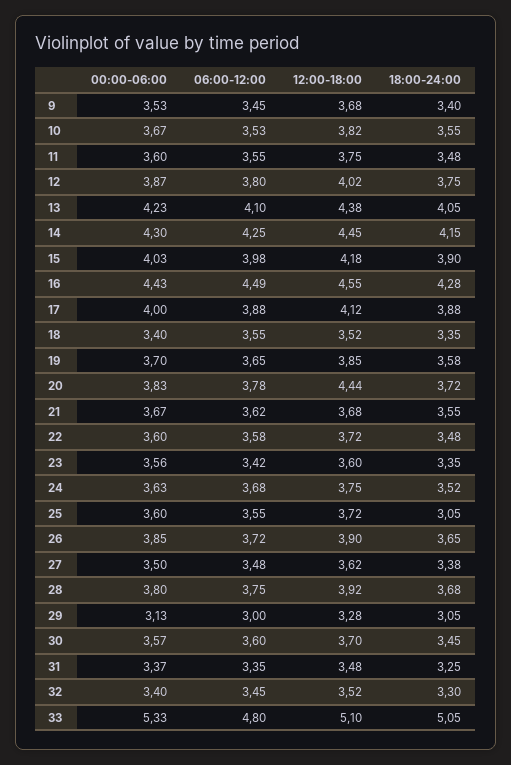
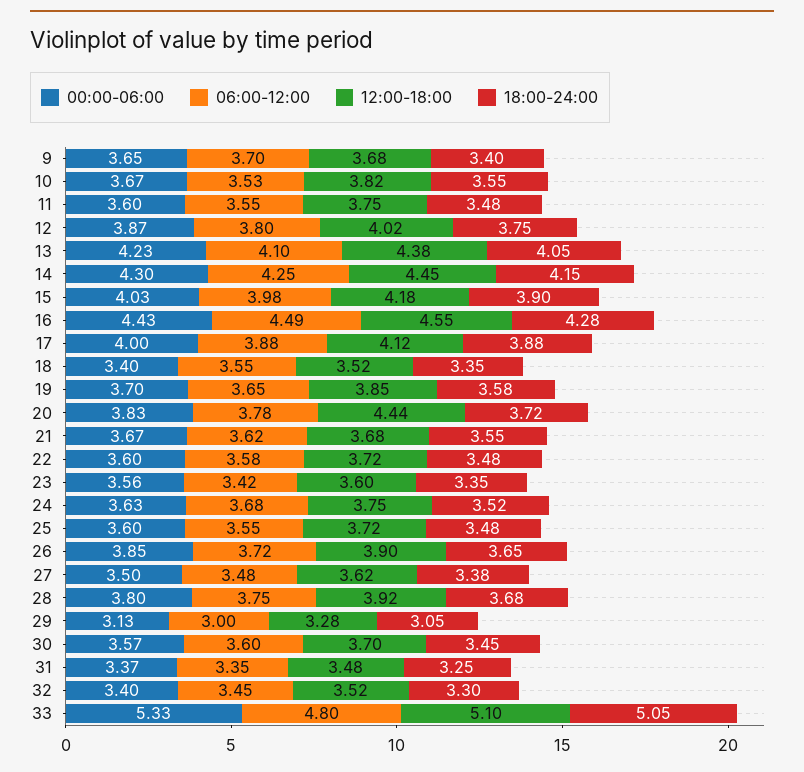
00:00-06:00, 9: 3.53 -> 3.65
06:00-12:00, 9: 3.45 -> 3.7
18:00-24:00, 25: 3.05 -> 3.48

